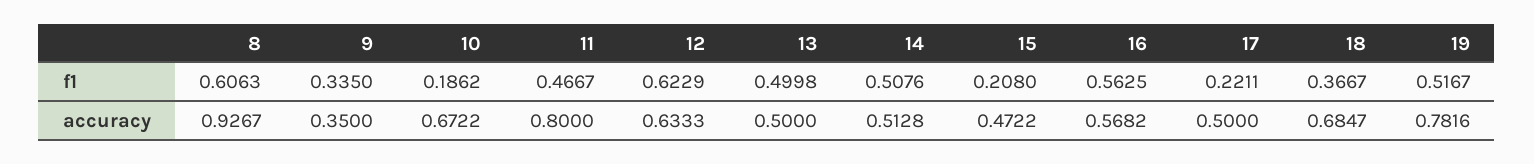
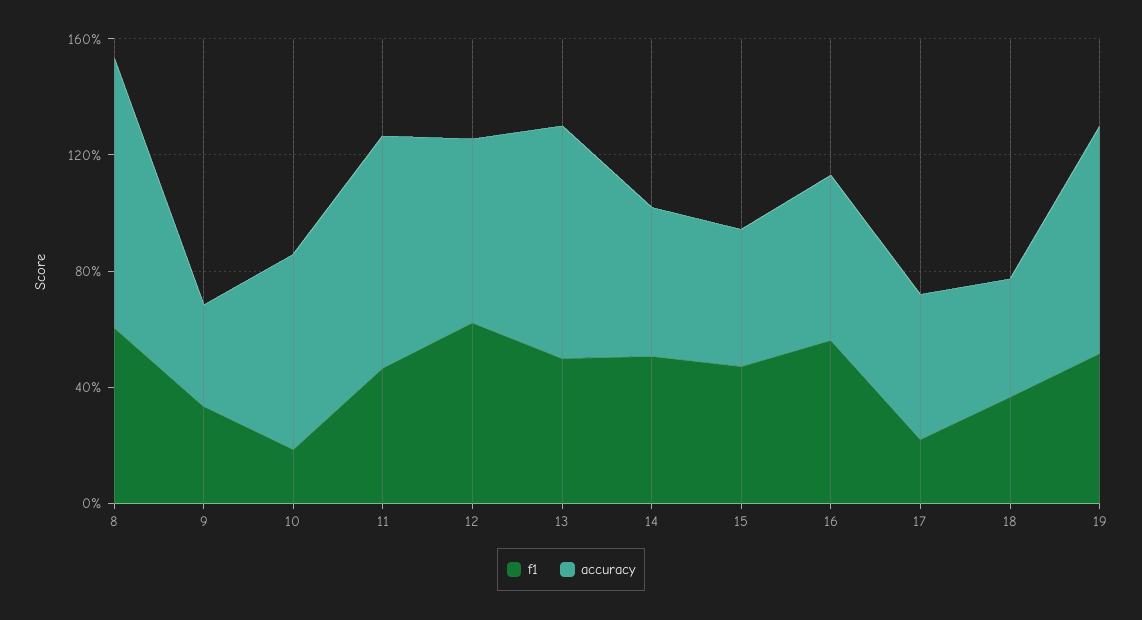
f1, 15: 0.208 -> 0.5
accuracy, 13: 0.5 -> 0.8
accuracy, 18: 0.6847 -> 0.4

